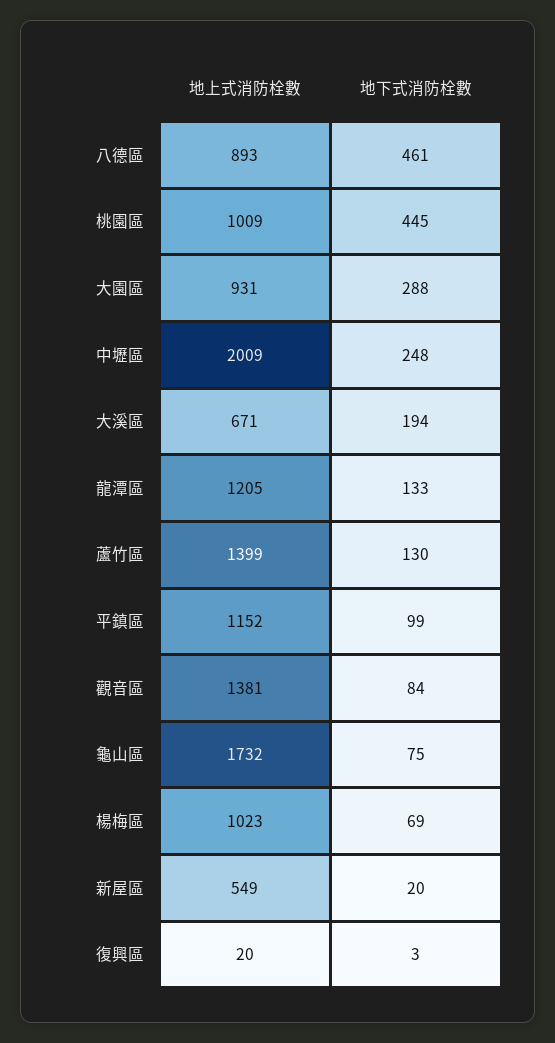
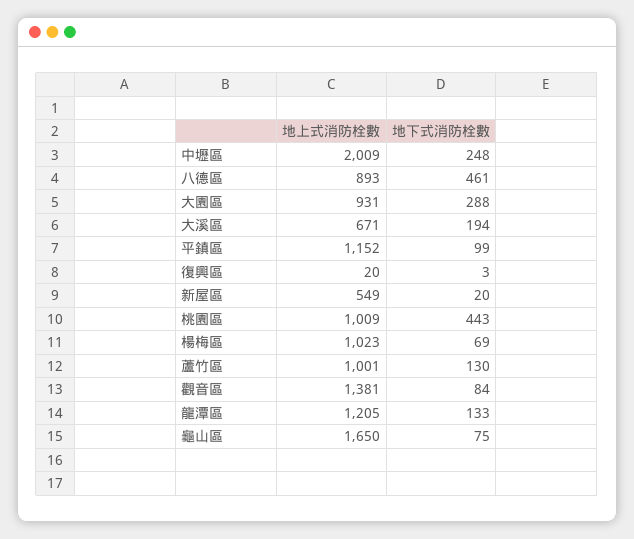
地下式消防栓數, 桃園區: 445 -> 443
地上式消防栓數, 蘆竹區: 1399 -> 1001
地上式消防栓數, 龜山區: 1732 -> 1650

